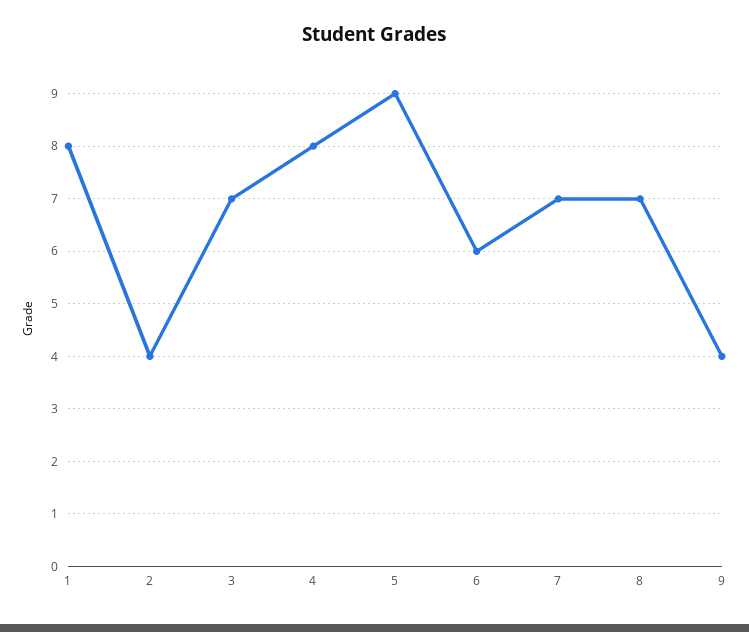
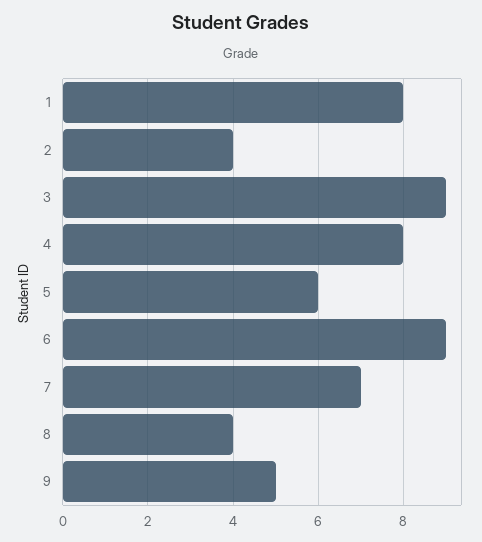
3: 7 -> 9
5: 9 -> 6
6: 6 -> 9
8: 7 -> 4
9: 4 -> 5

